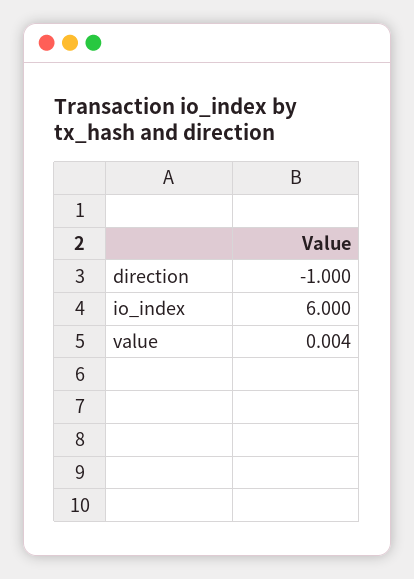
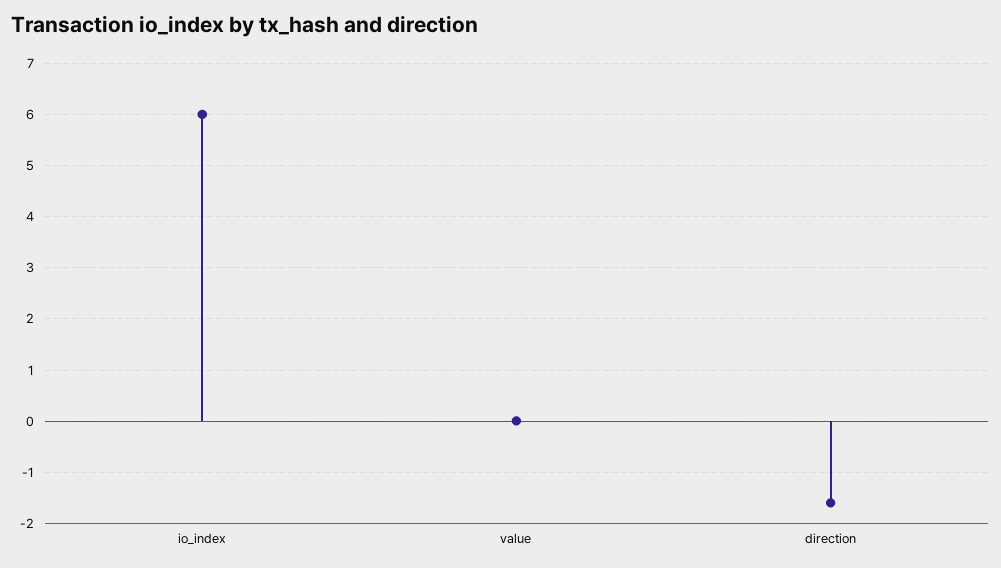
direction: -1 -> -1.6

